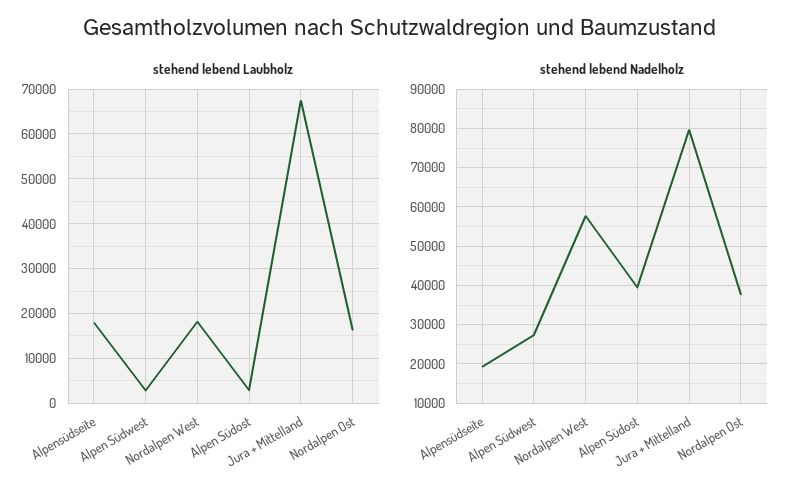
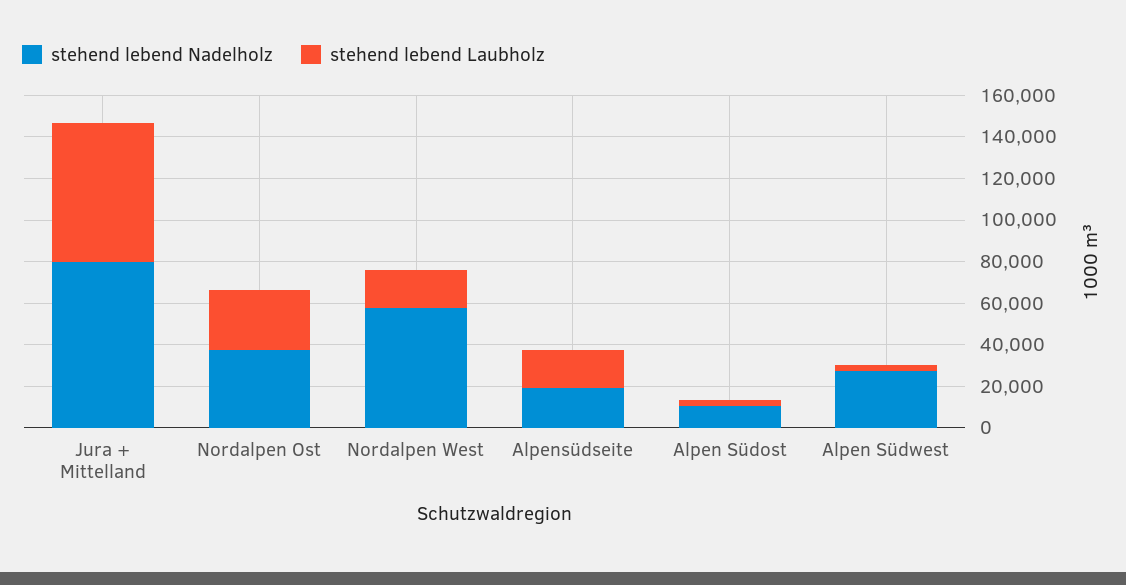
stehend lebend Laubholz, Nordalpen Ost: 16000 -> 30000
stehend lebend Nadelholz, Alpen Südost: 40000 -> 10000

